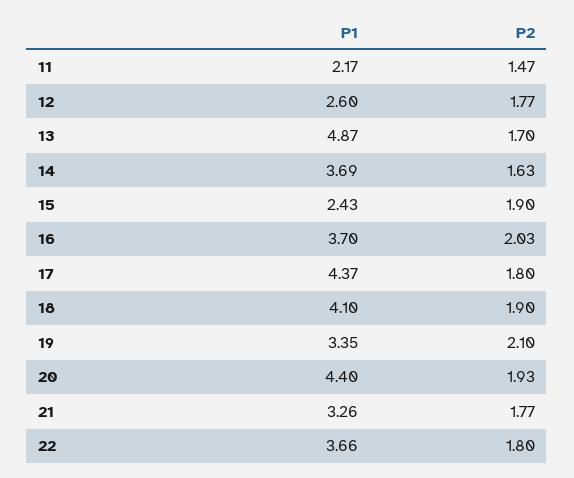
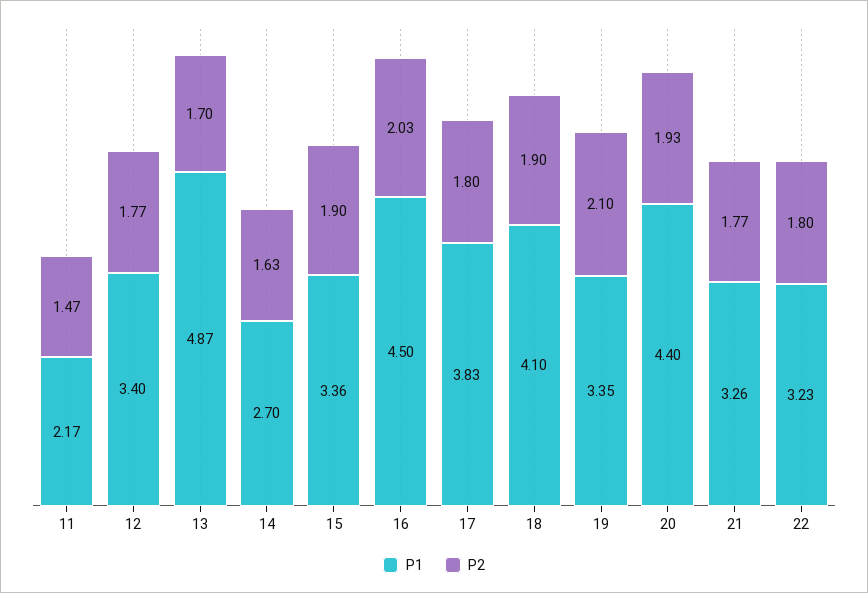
P1, 12: 2.6 -> 3.4
P1, 14: 3.69 -> 2.7
P1, 15: 2.43 -> 3.36
P1, 16: 3.7 -> 4.5
P1, 17: 4.37 -> 3.83
P1, 22: 3.66 -> 3.23

